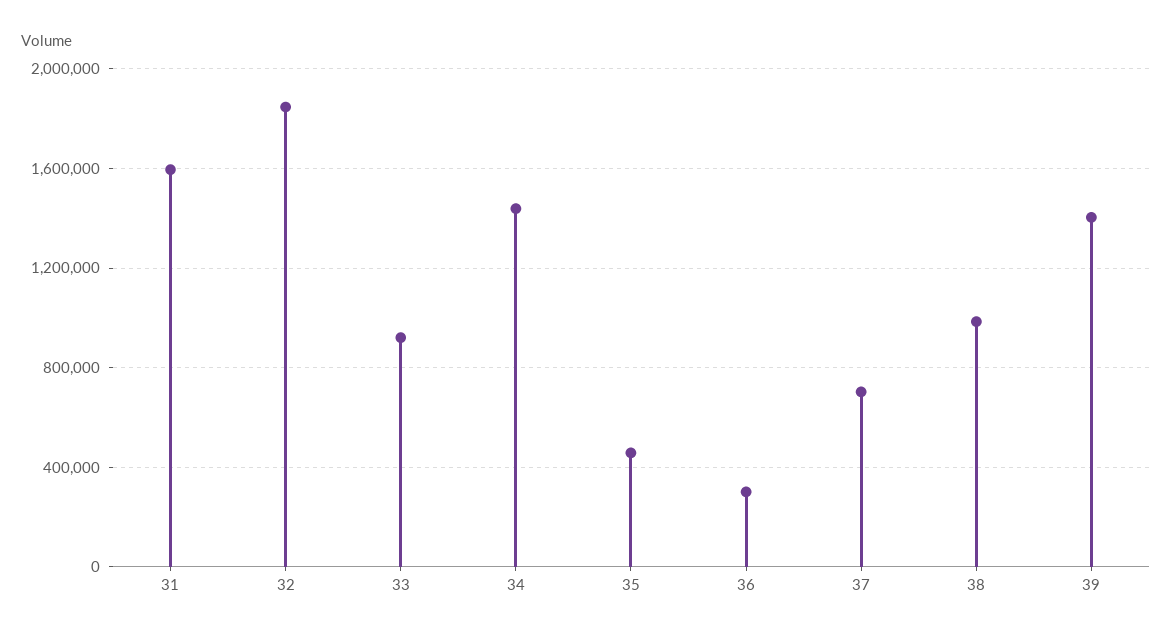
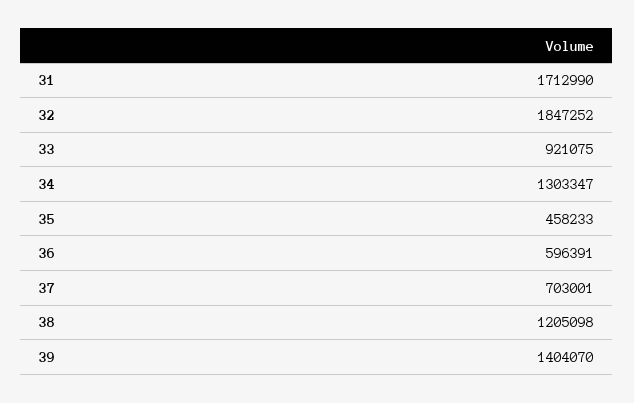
31: 1600000 -> 1712990
34: 1450000 -> 1303347
36: 300000 -> 596391
38: 1000000 -> 1205098

